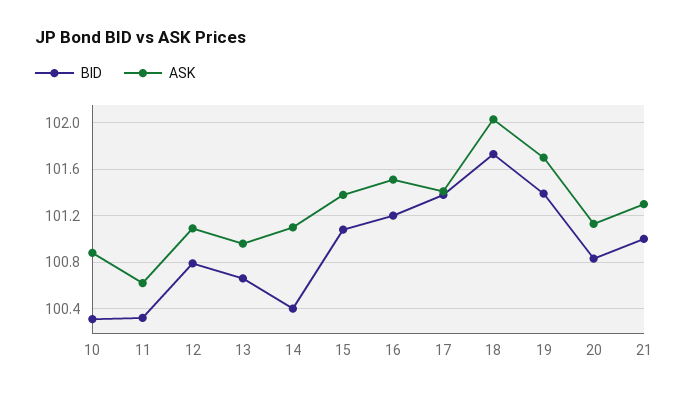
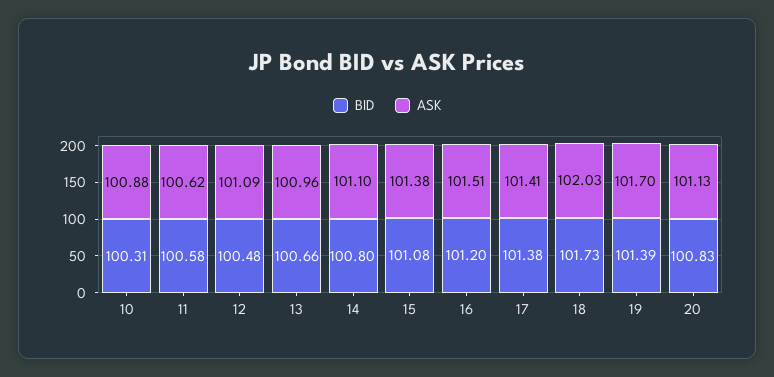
BID, 11: 100.3 -> 100.58
BID, 12: 100.8 -> 100.48
BID, 14: 100.4 -> 100.8
BID, 21: 101 -> none
ASK, 21: 101.3 -> none

